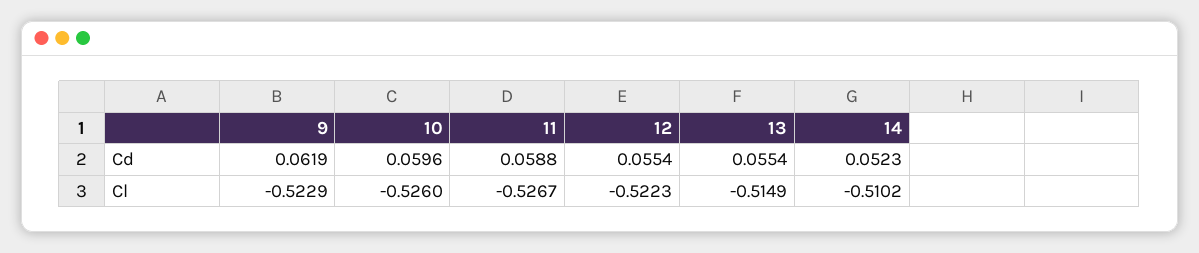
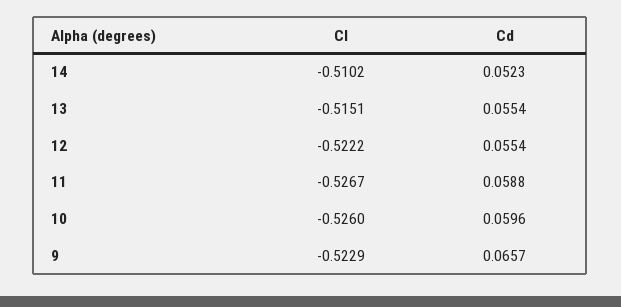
9, Cd: 0.0619 -> 0.0657
12, Cl: -0.5223 -> -0.5222
13, Cl: -0.5149 -> -0.5151

